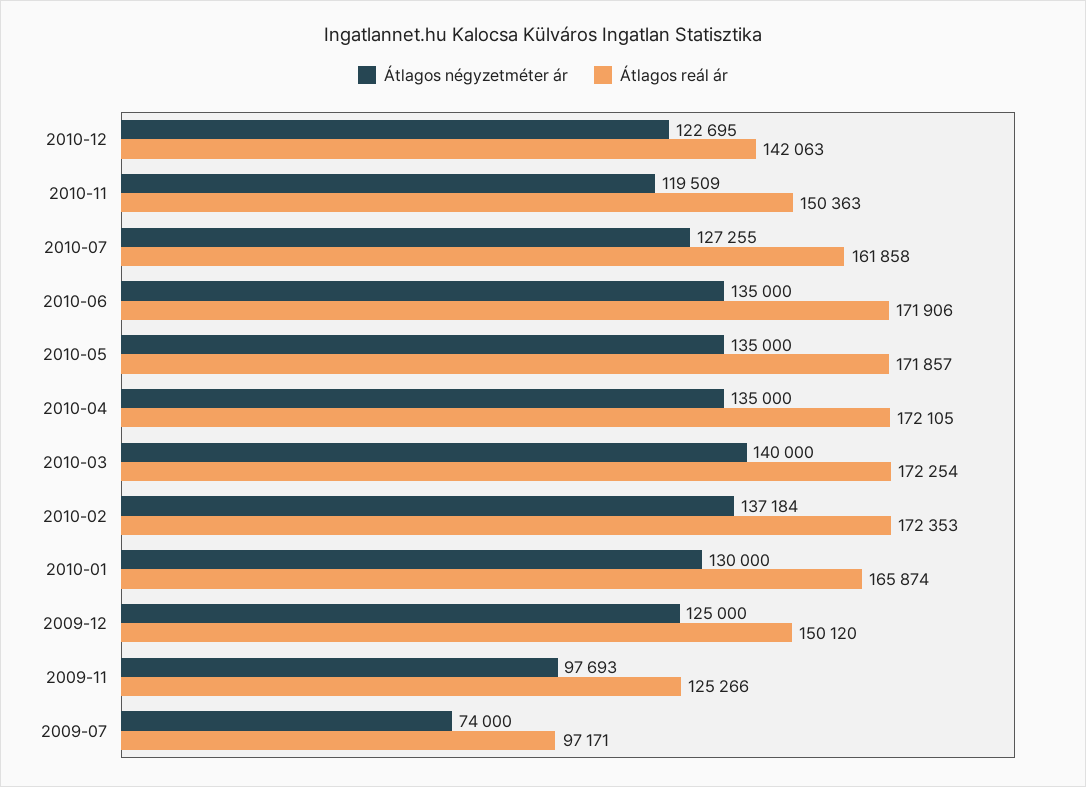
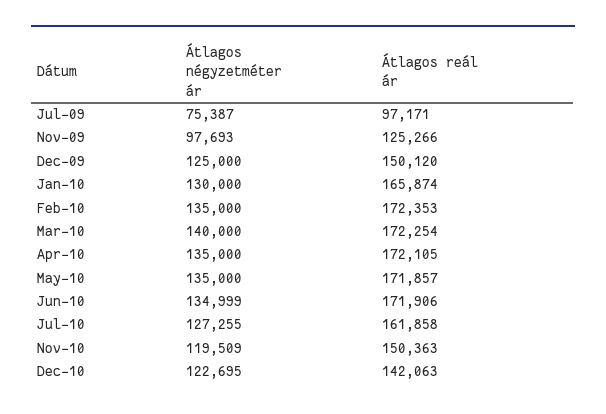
Átlagos négyzetméter ár, 2010-06: 135000 -> 134999
Átlagos négyzetméter ár, 2010-02: 137184 -> 135000
Átlagos négyzetméter ár, 2009-07: 74000 -> 75387

